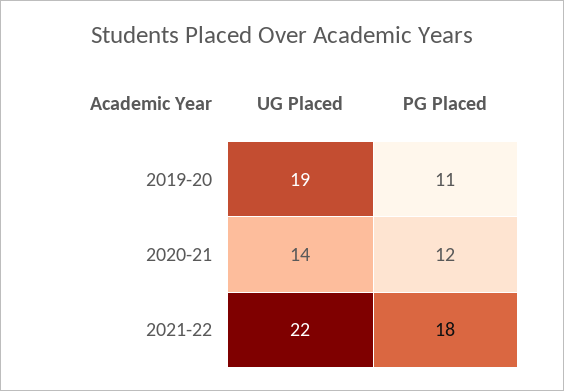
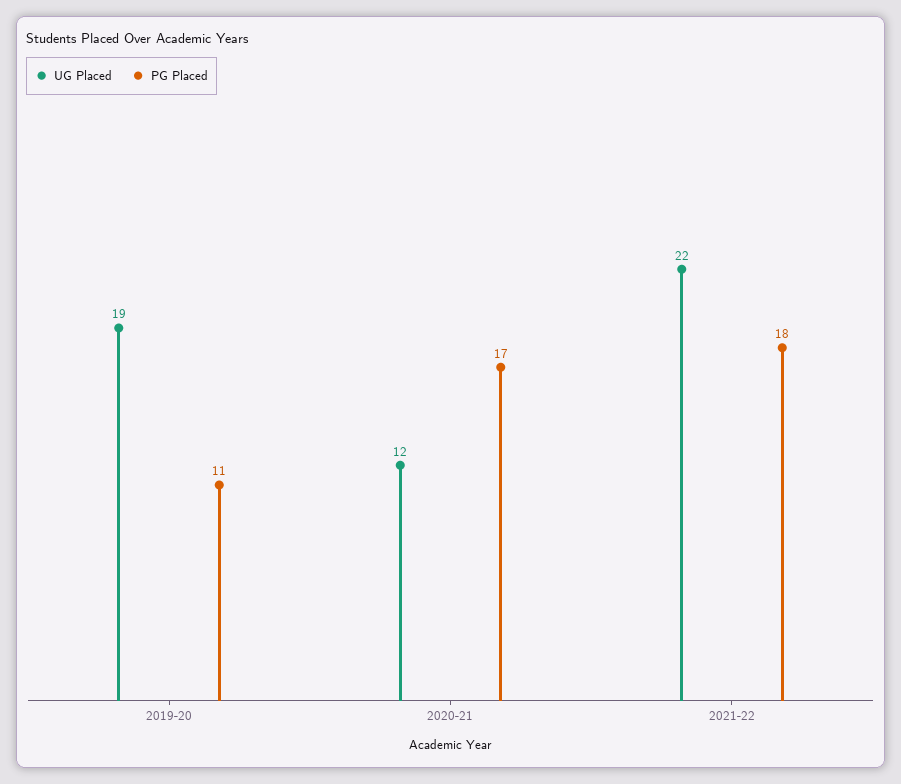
UG Placed, 2020-21: 14 -> 12
PG Placed, 2020-21: 12 -> 17

